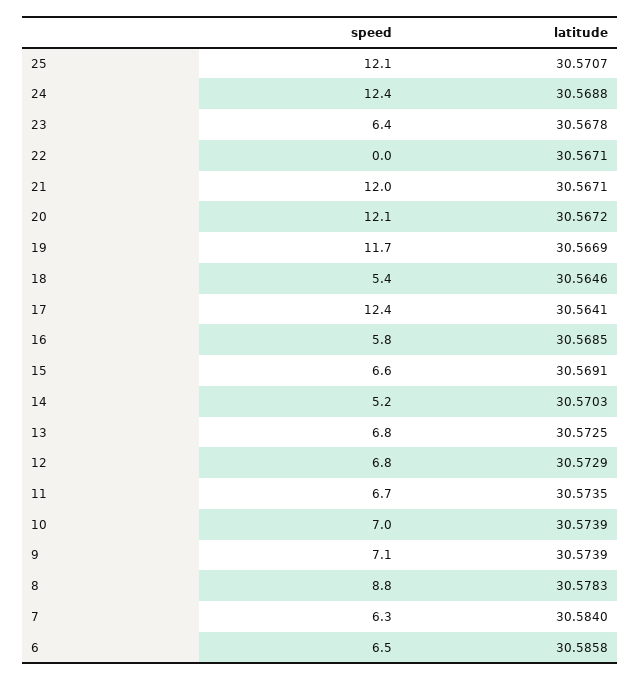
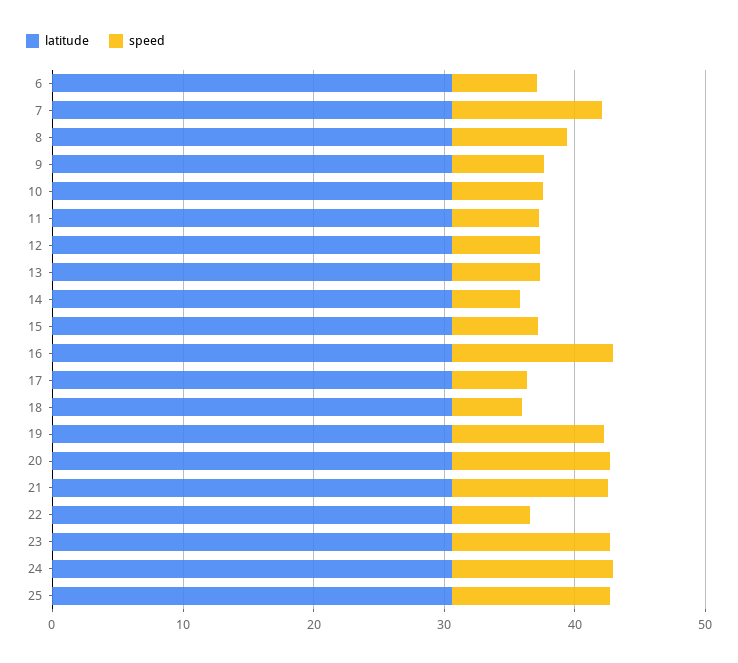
speed, 23: 6.4 -> 12
speed, 22: 0 -> 6
speed, 17: 12.4 -> 6
speed, 16: 5.8 -> 12
speed, 7: 6.3 -> 12

